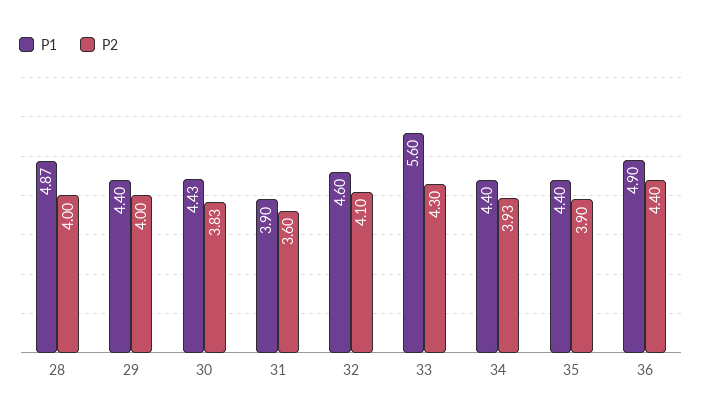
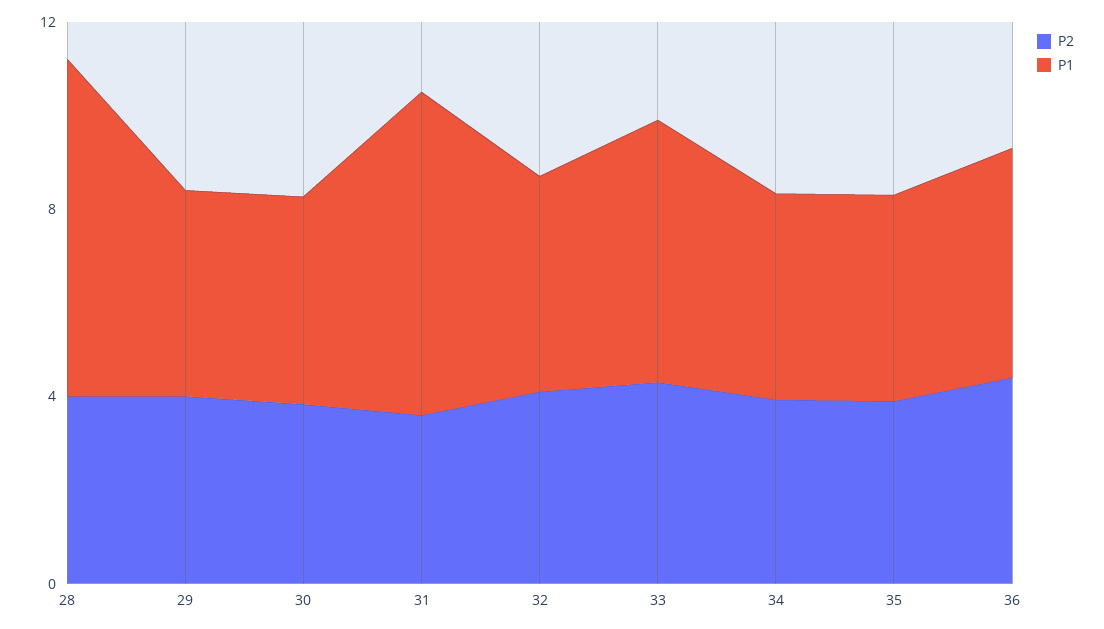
P1, 28: 4.87 -> 7
P1, 31: 3.9 -> 7

